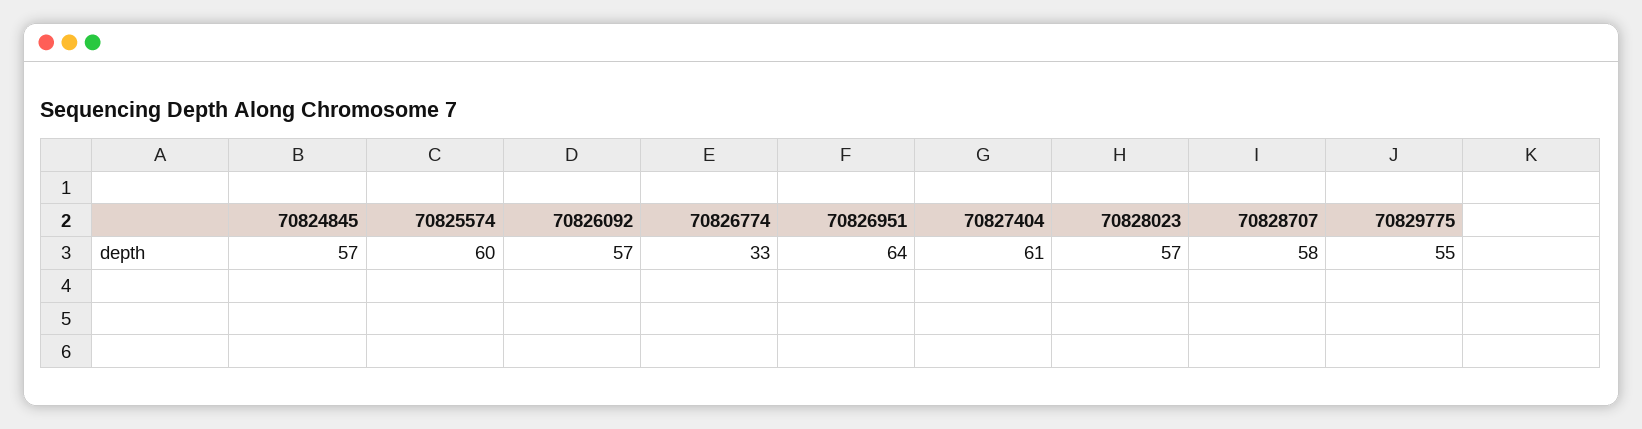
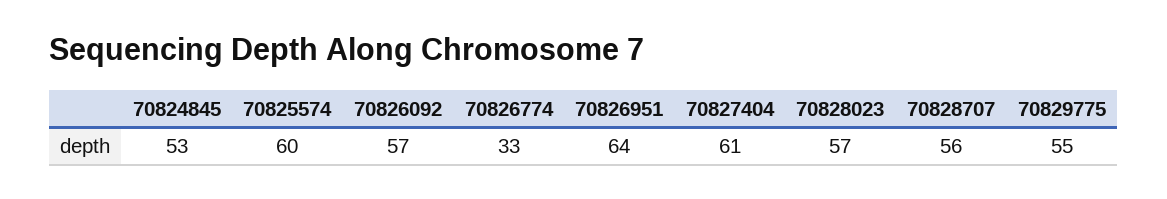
70824845: 57 -> 53
70828707: 58 -> 56

